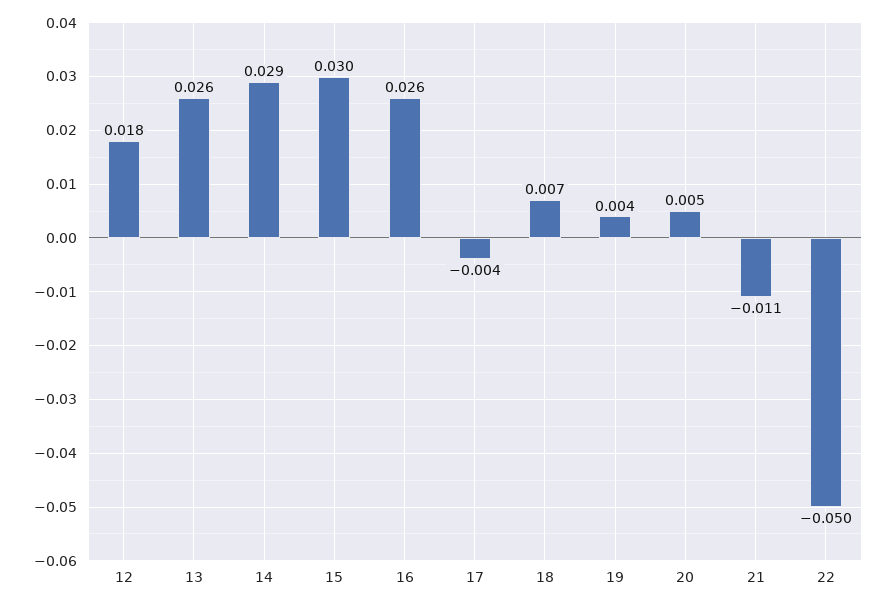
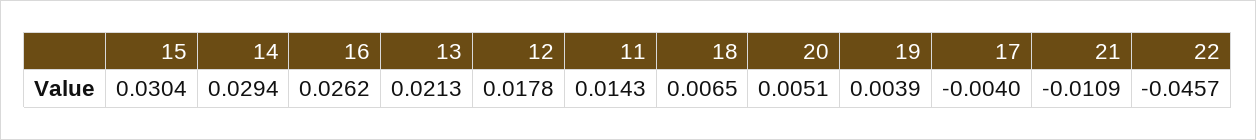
13: 0.026 -> 0.0213
22: -0.05 -> -0.0457
11: none -> 0.0143

